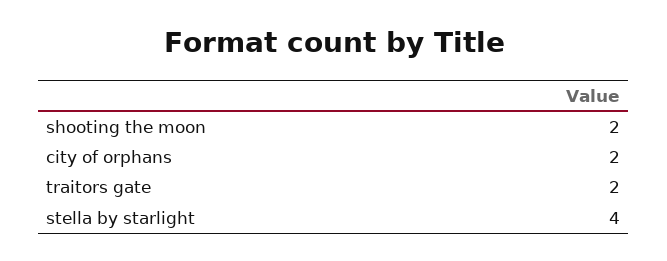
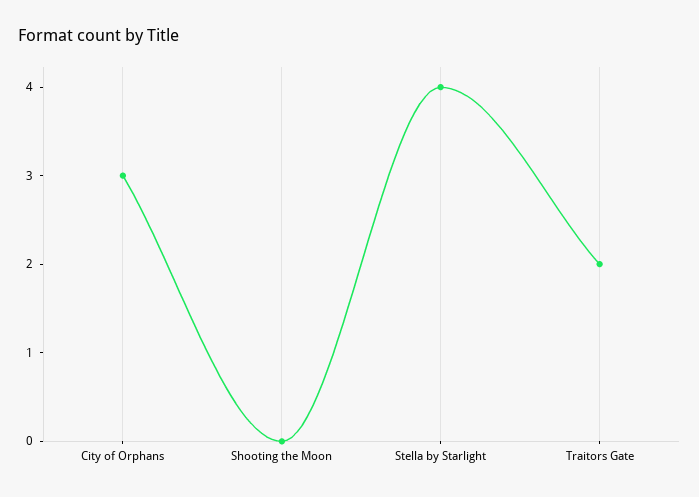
shooting the moon: 2 -> 0
city of orphans: 2 -> 3

